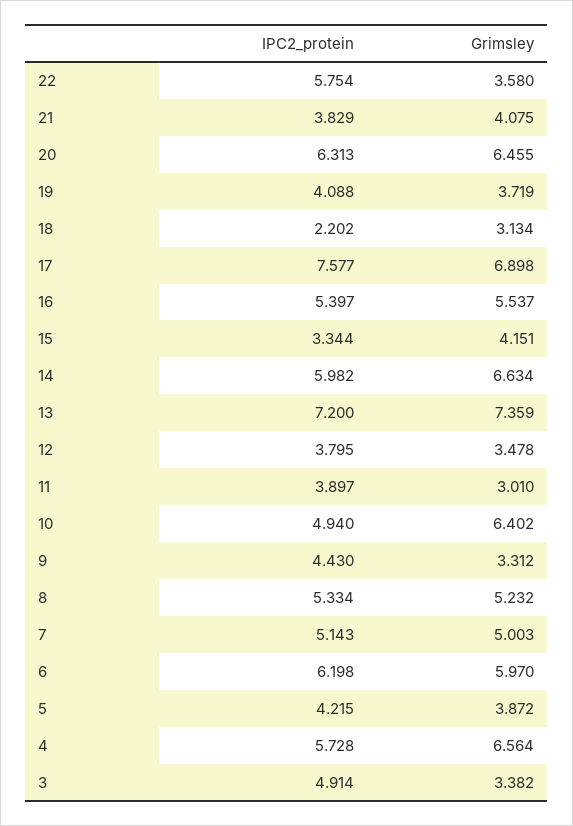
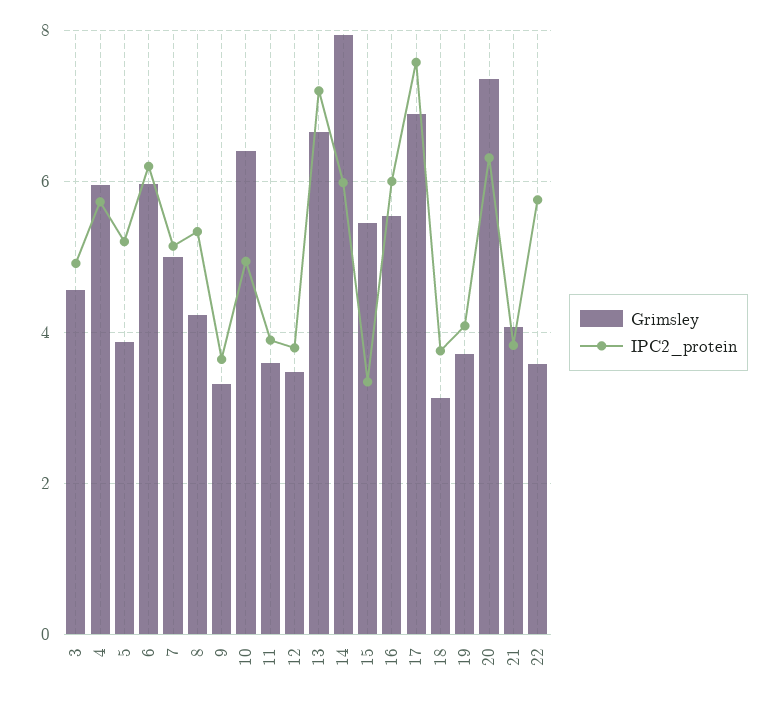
Grimsley, 20: 6.455 -> 7.4
IPC2_protein, 18: 2.202 -> 3.8
IPC2_protein, 16: 5.397 -> 6
Grimsley, 15: 4.151 -> 5.4
Grimsley, 14: 6.634 -> 8
Grimsley, 13: 7.359 -> 6.6
Grimsley, 11: 3.01 -> 3.6
IPC2_protein, 9: 4.43 -> 3.6
Grimsley, 8: 5.232 -> 4.2
IPC2_protein, 5: 4.215 -> 5.2
Grimsley, 4: 6.564 -> 6
Grimsley, 3: 3.382 -> 4.6

